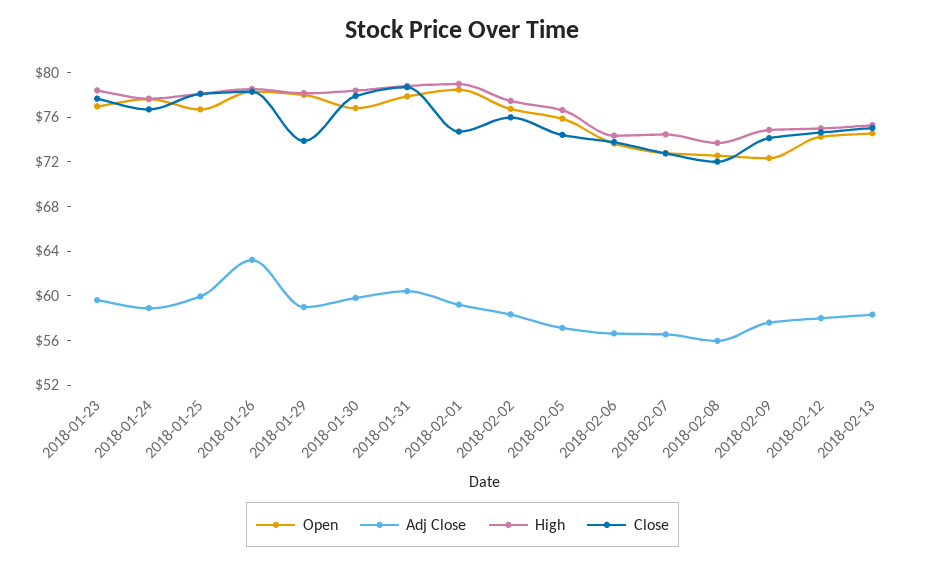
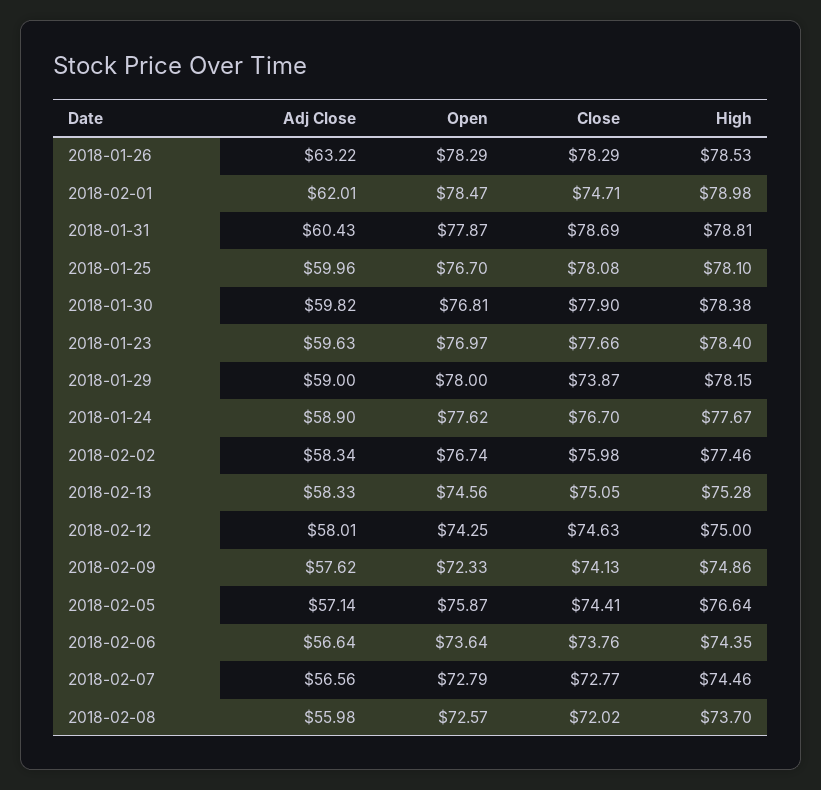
Adj Close, 2018-02-01: 59 -> 62.01

